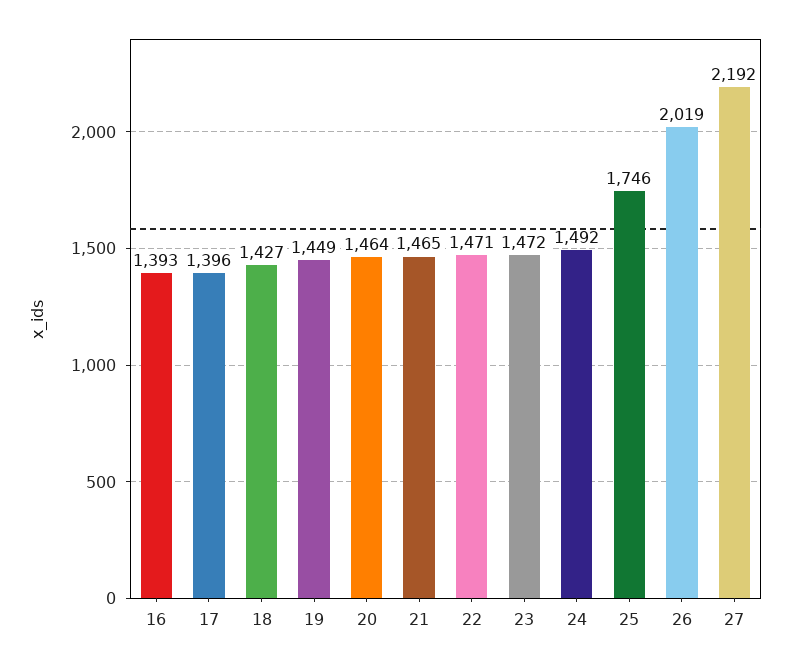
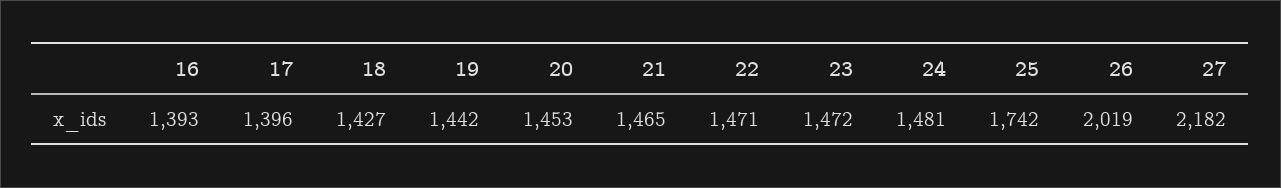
19: 1449 -> 1442
20: 1464 -> 1453
24: 1492 -> 1481
25: 1746 -> 1742
27: 2192 -> 2182

